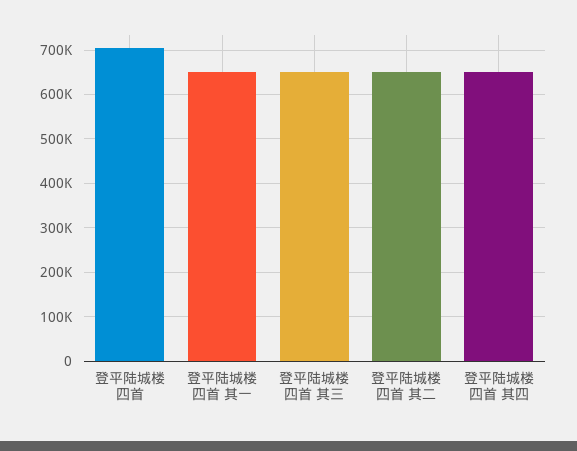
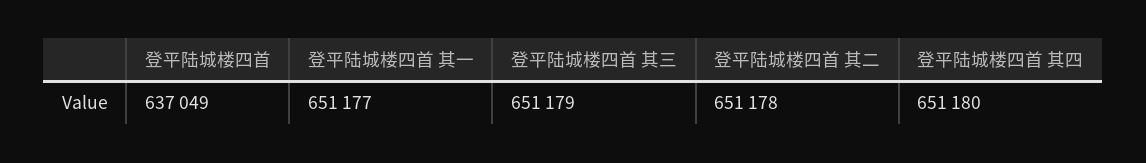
登平陆城楼四首: 700000 -> 637049

